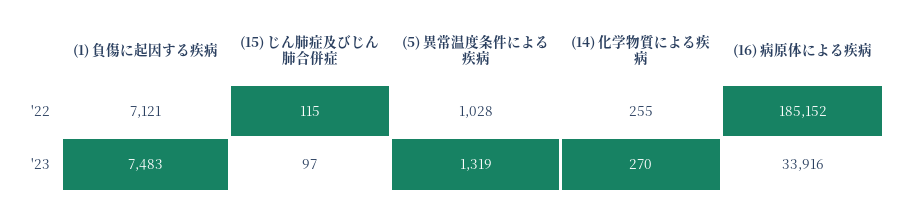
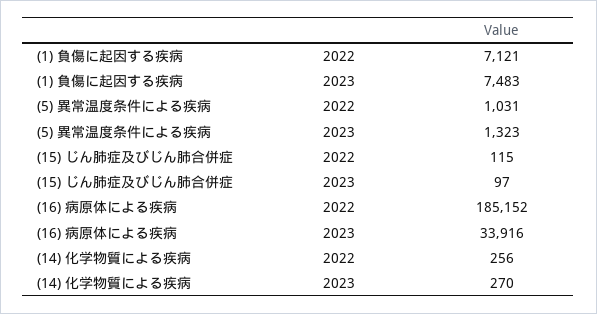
(5) 異常温度条件による疾病, '22: 1028 -> 1031
(14) 化学物質による疾病, '22: 255 -> 256
(5) 異常温度条件による疾病, '23: 1319 -> 1323

